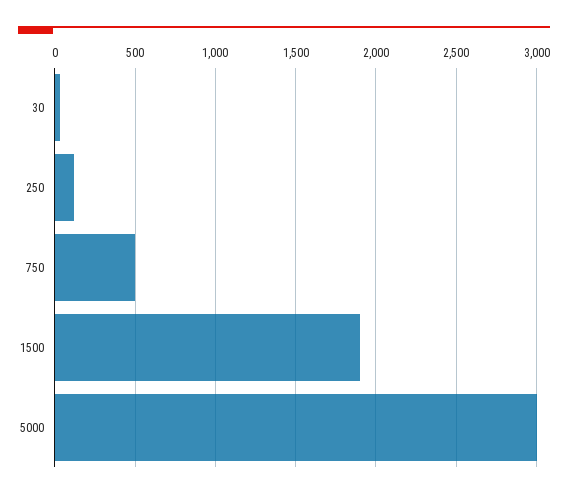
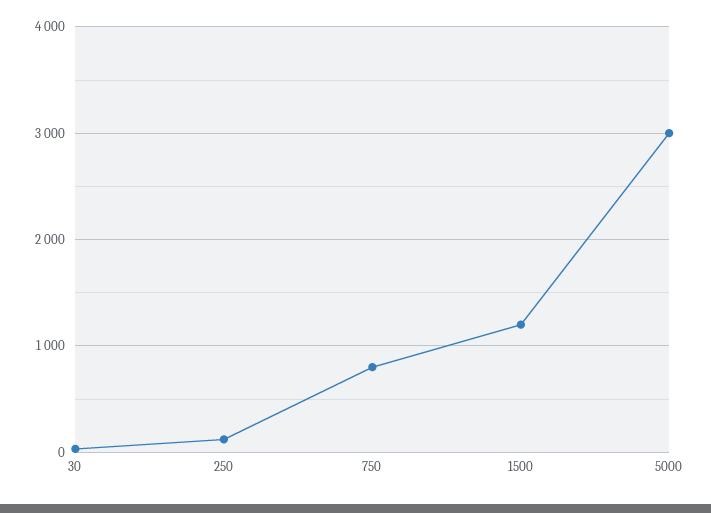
750: 500 -> 800
1500: 1900 -> 1200

